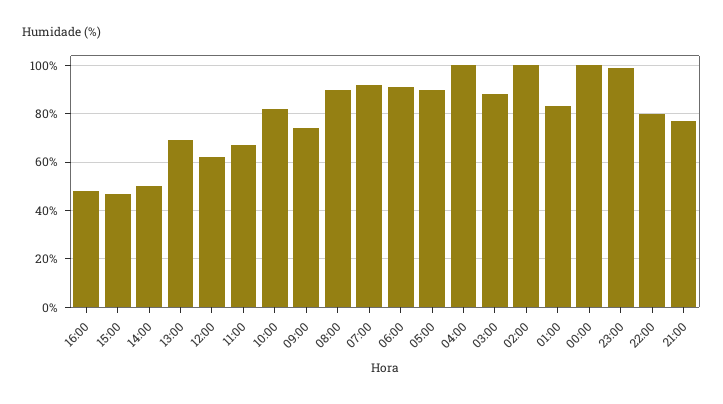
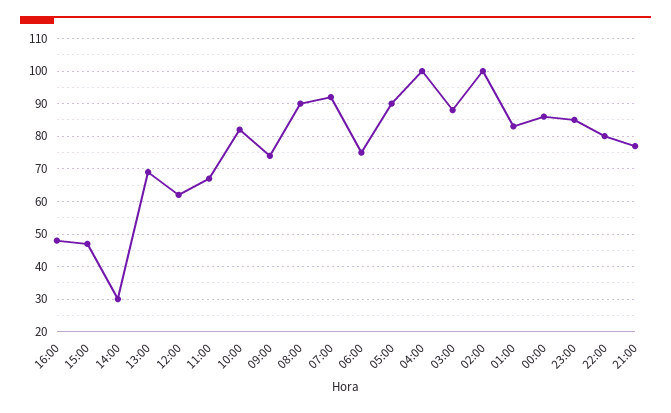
14:00: 50 -> 30
06:00: 90 -> 75
00:00: 100 -> 85
23:00: 100 -> 85

